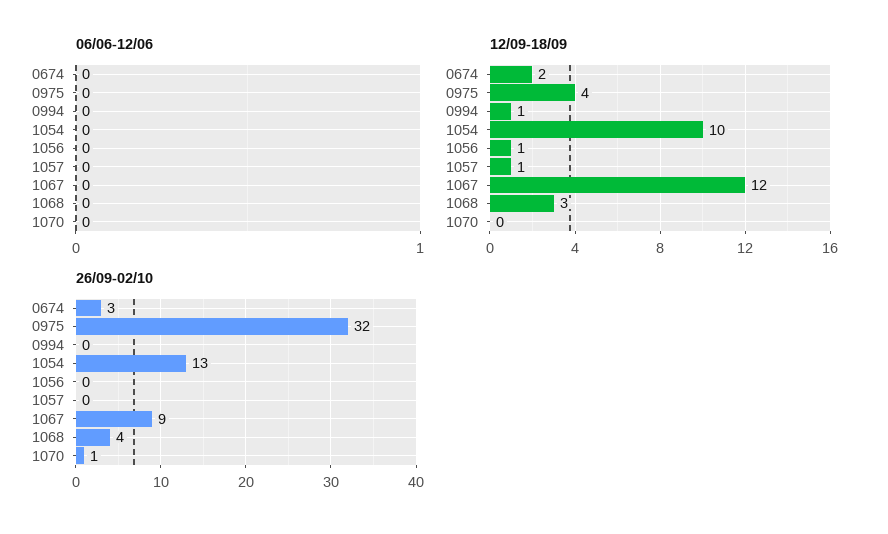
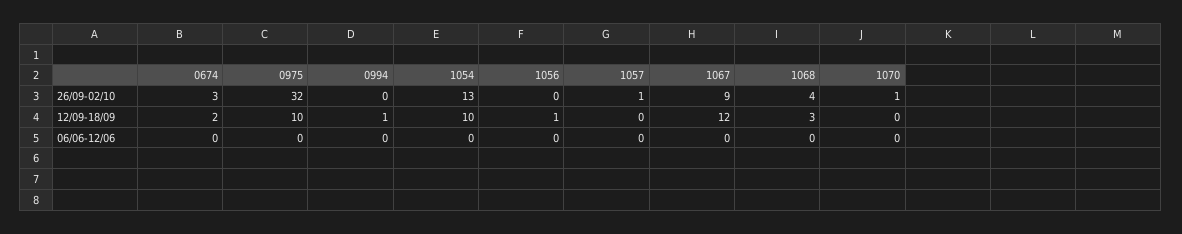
12/09-18/09, 0975: 4 -> 10
12/09-18/09, 1057: 1 -> 0
26/09-02/10, 1057: 0 -> 1

